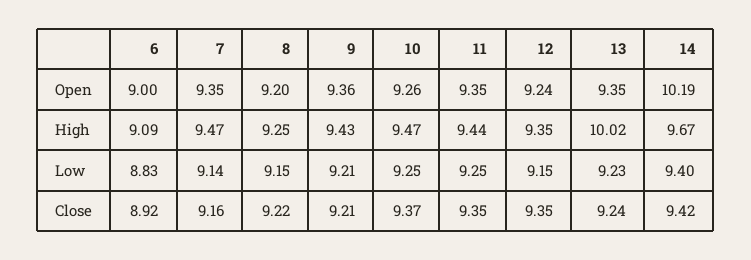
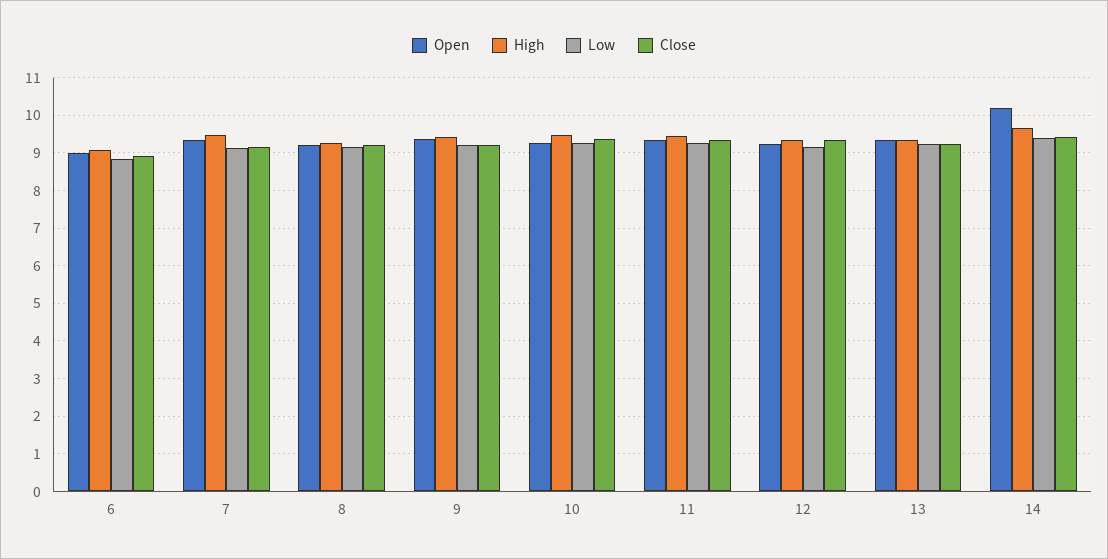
High, 13: 10.02 -> 9.4

